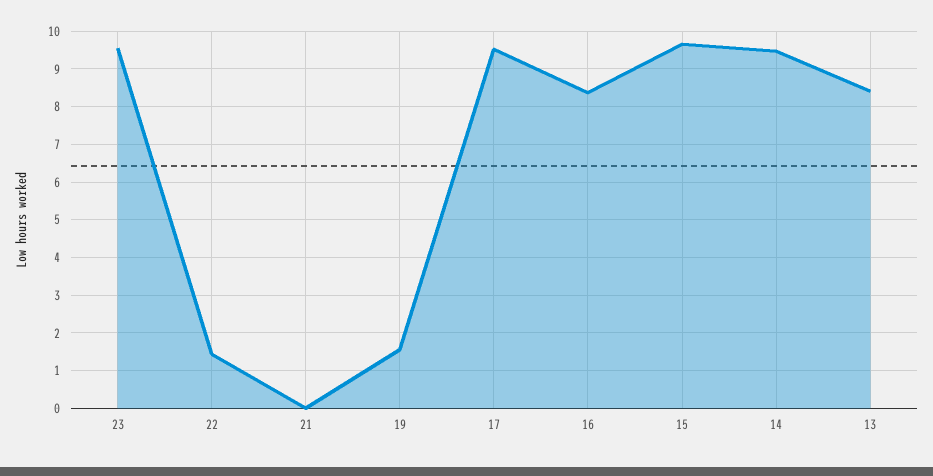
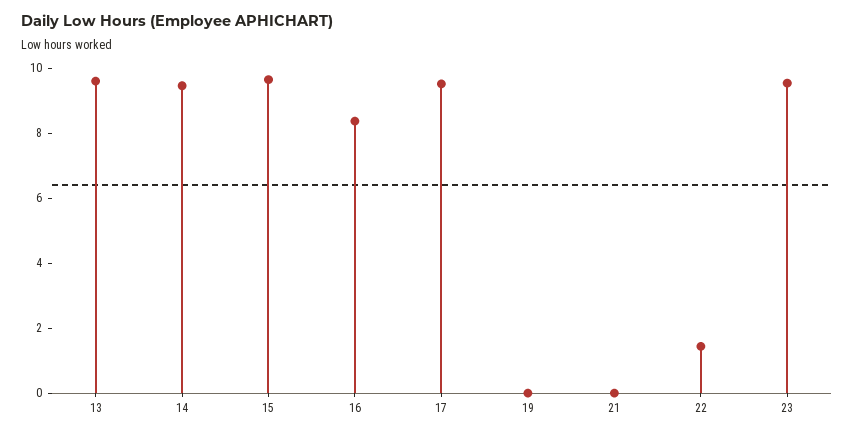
19: 1.6 -> 0
13: 8.4 -> 9.5

